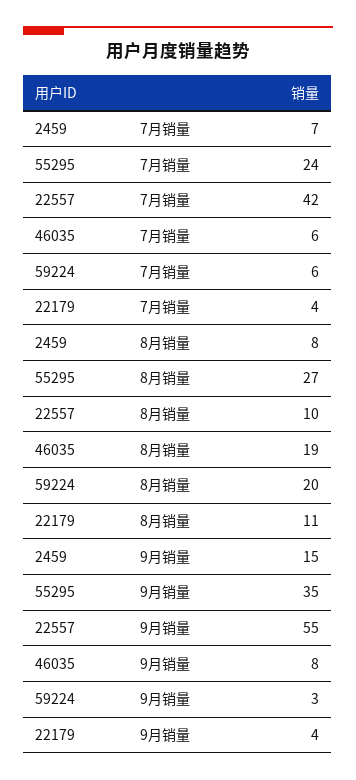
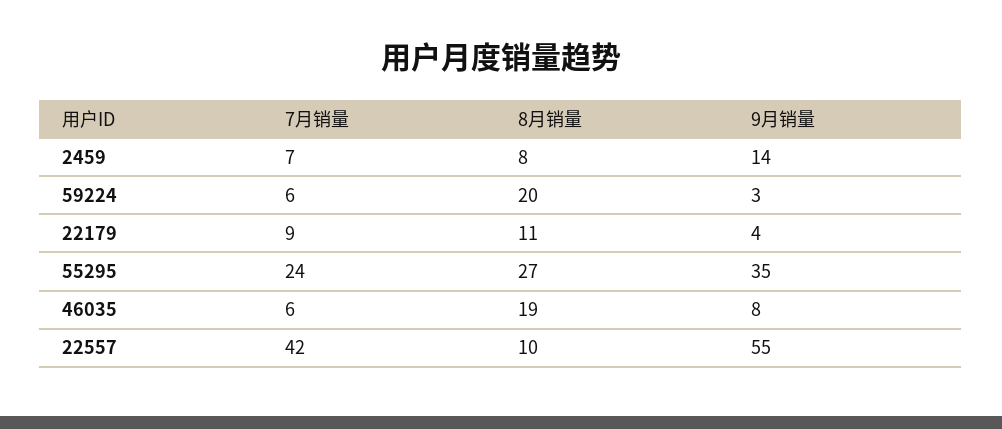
22179, 7月销量: 4 -> 9
2459, 9月销量: 15 -> 14

